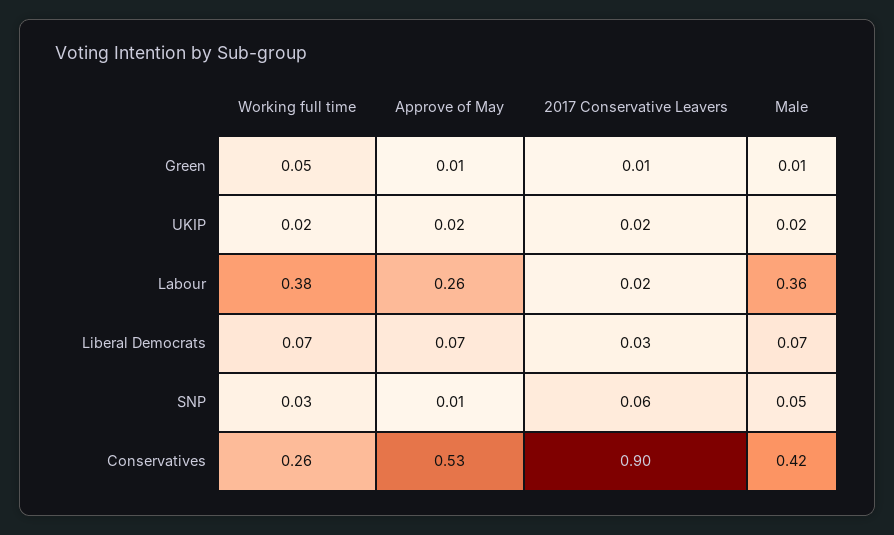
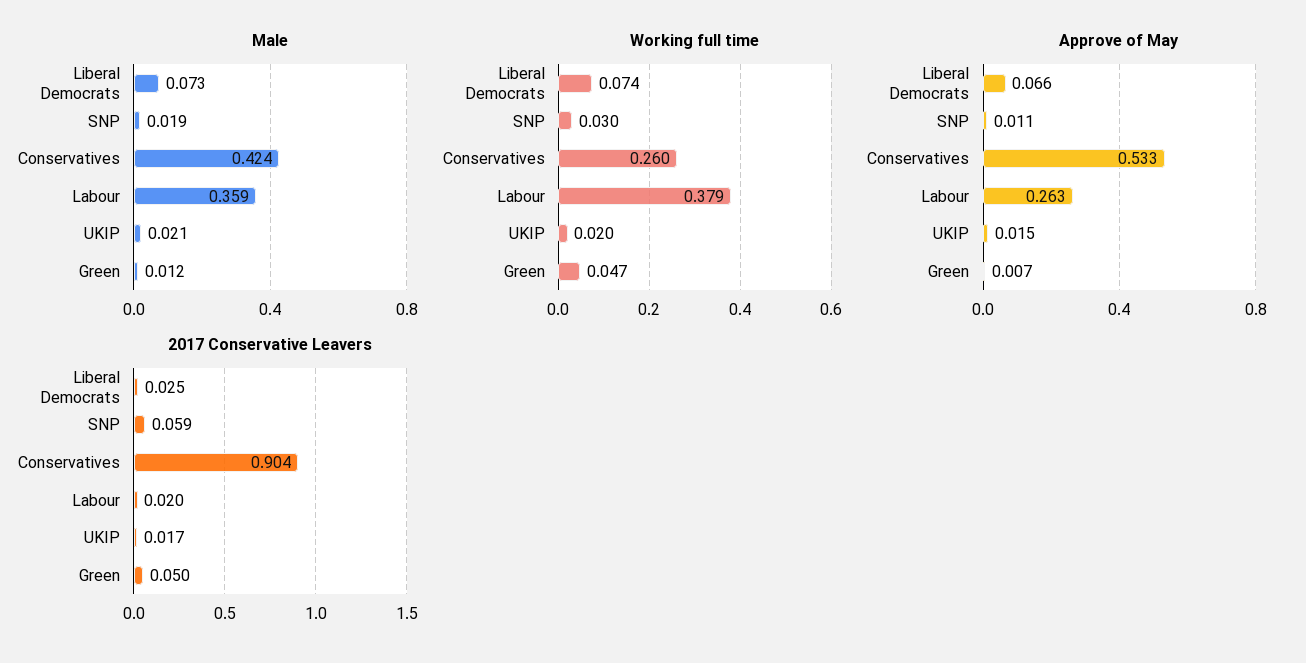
2017 Conservative Leavers, Green: 0.01 -> 0.05
Male, SNP: 0.05 -> 0.019

